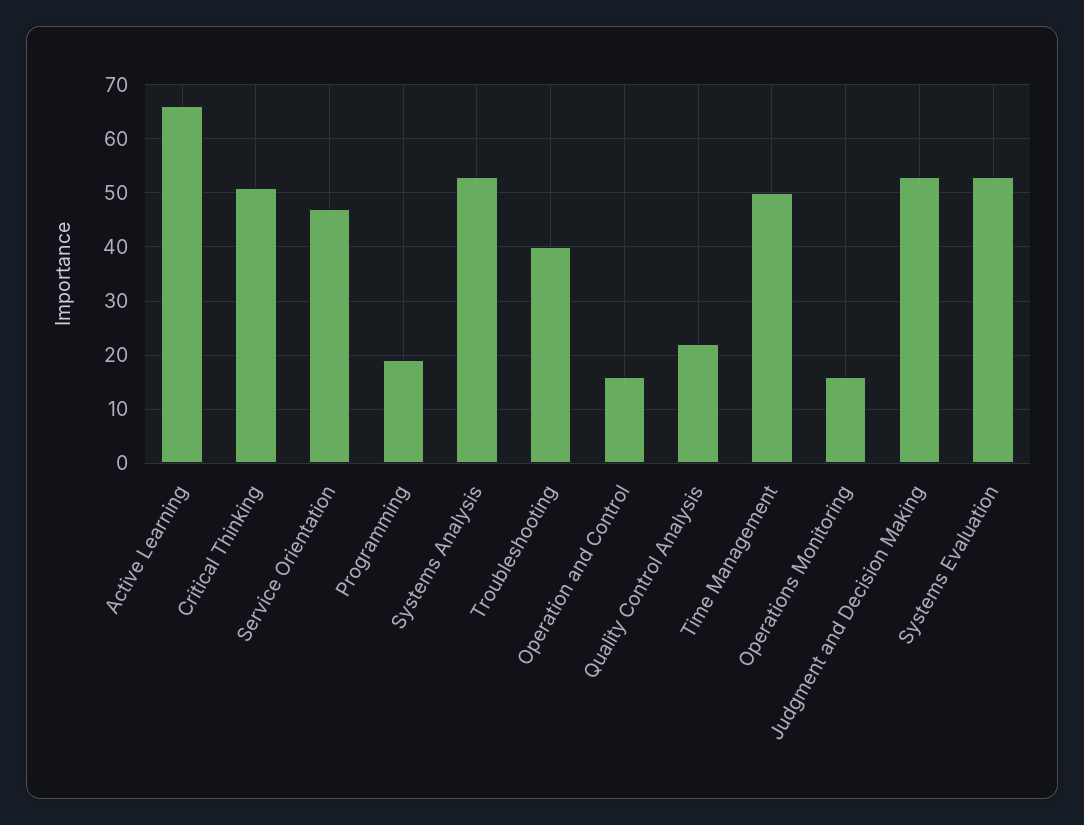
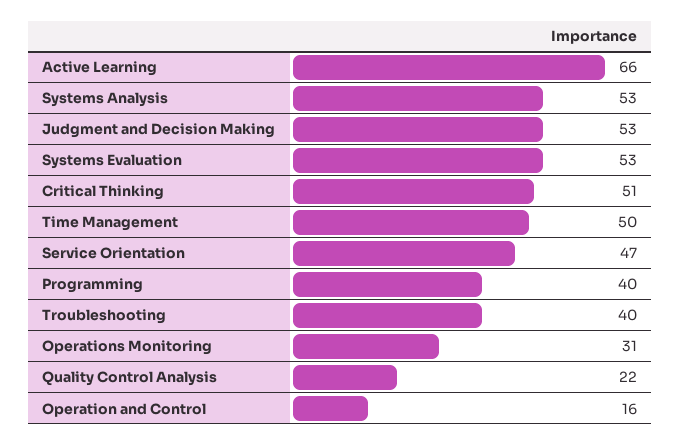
Programming: 20 -> 40
Operations Monitoring: 15 -> 31

